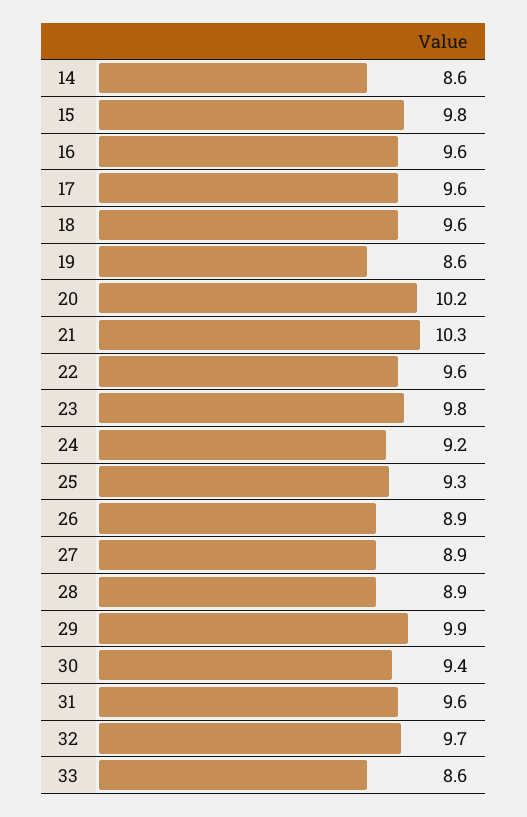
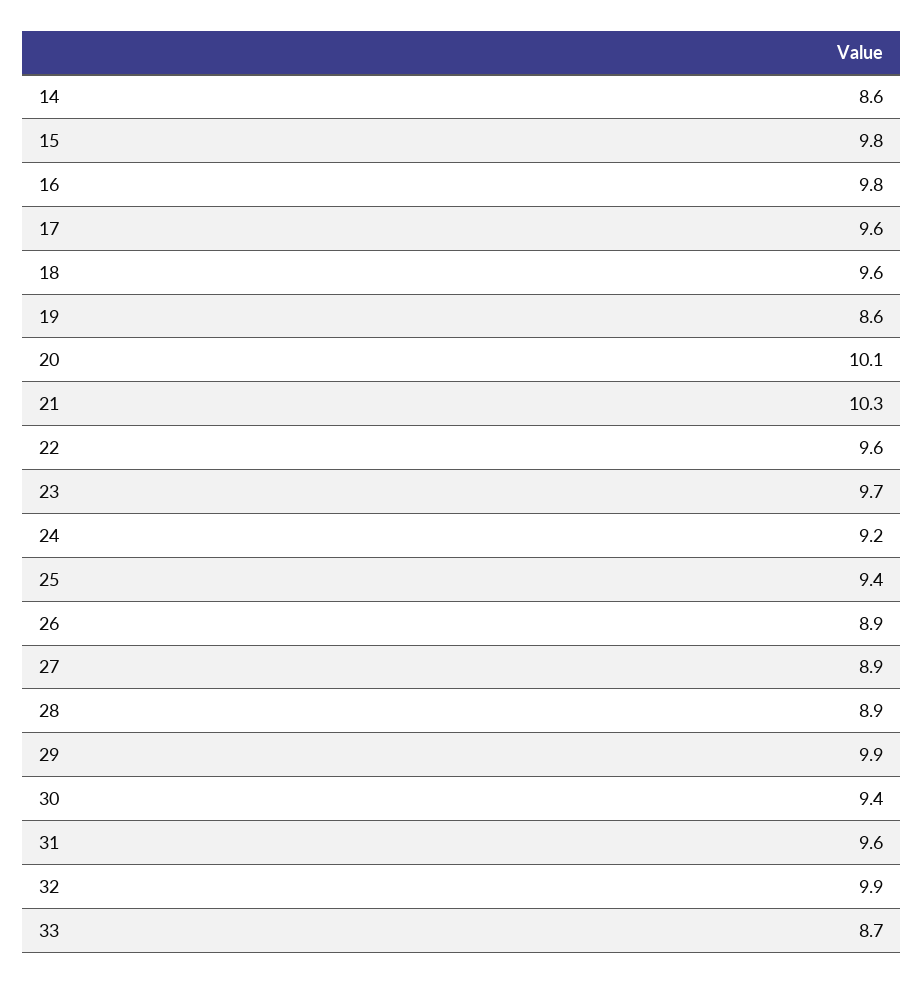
16: 9.6 -> 9.8
20: 10.2 -> 10.1
23: 9.8 -> 9.7
25: 9.3 -> 9.4
32: 9.7 -> 9.9
33: 8.6 -> 8.7

